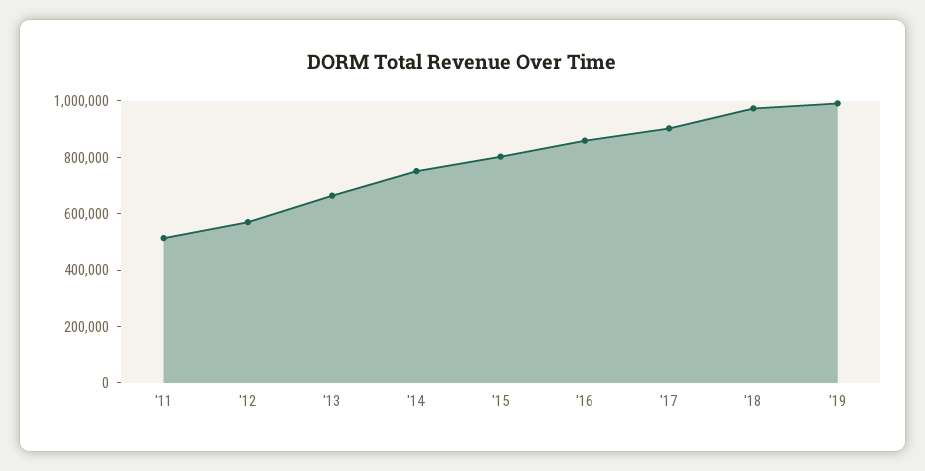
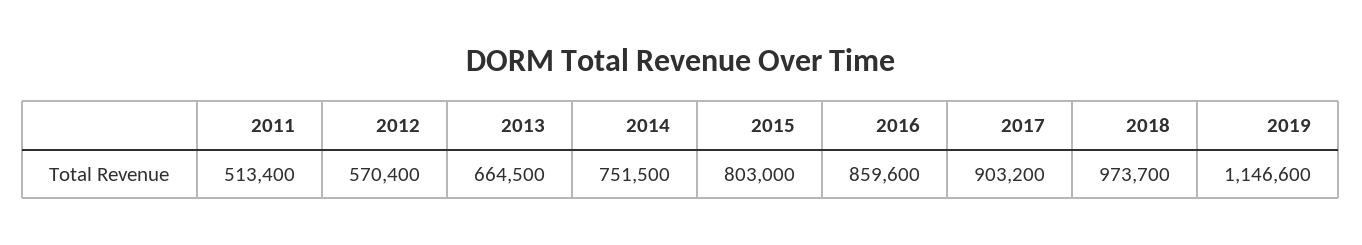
'19: 1000000 -> 1146600

